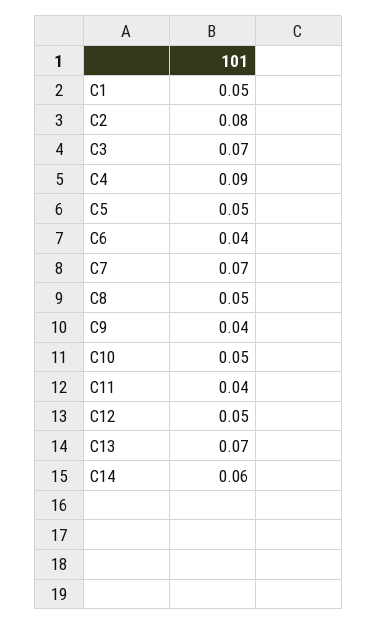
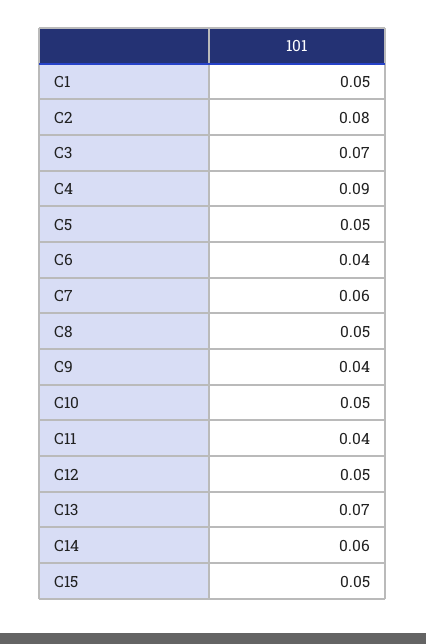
C7: 0.07 -> 0.06
C15: none -> 0.05

